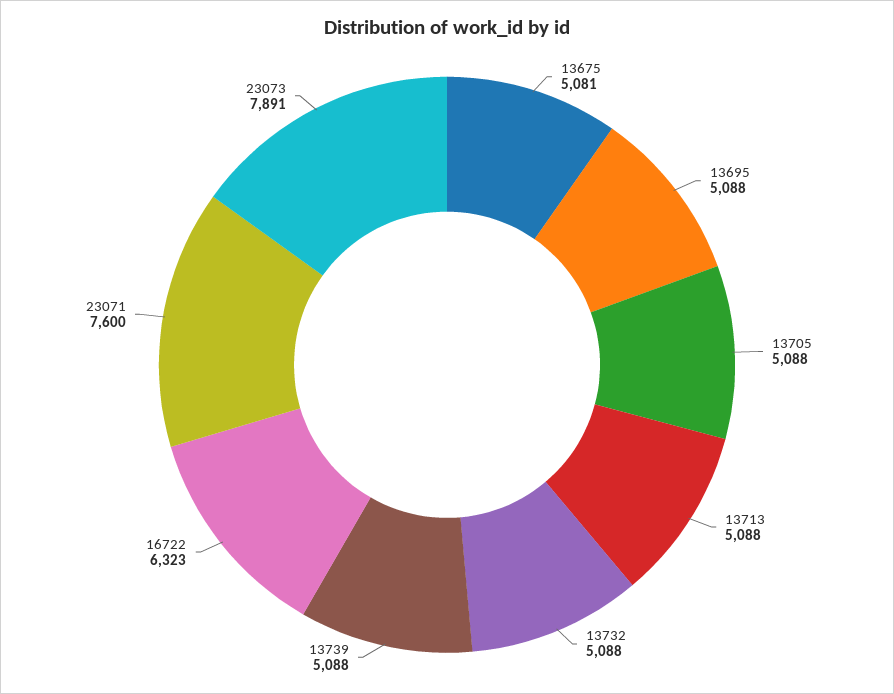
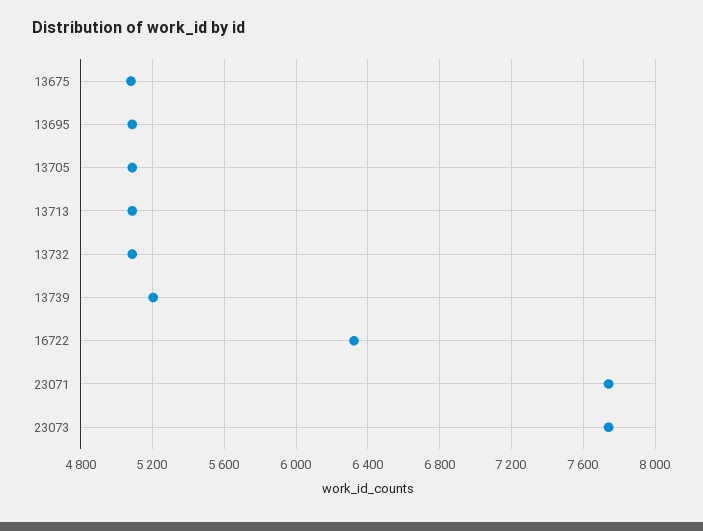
13739: 5088 -> 5200
23071: 7600 -> 7750
23073: 7891 -> 7750

